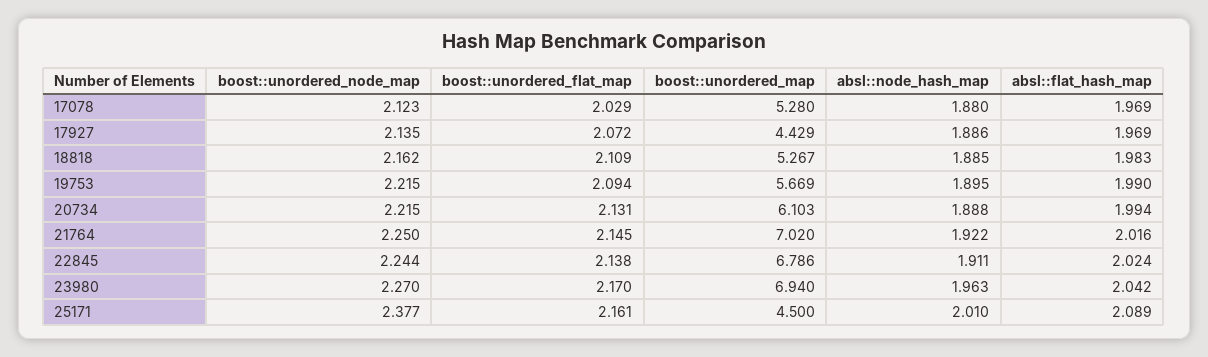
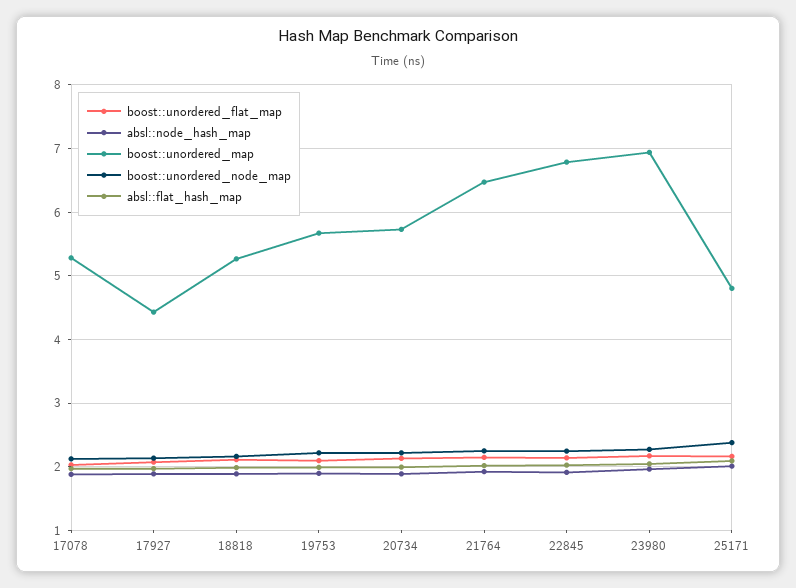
boost::unordered_map, 20734: 6.103 -> 5.7
boost::unordered_map, 21764: 7.02 -> 6.5
boost::unordered_map, 25171: 4.5 -> 4.8

